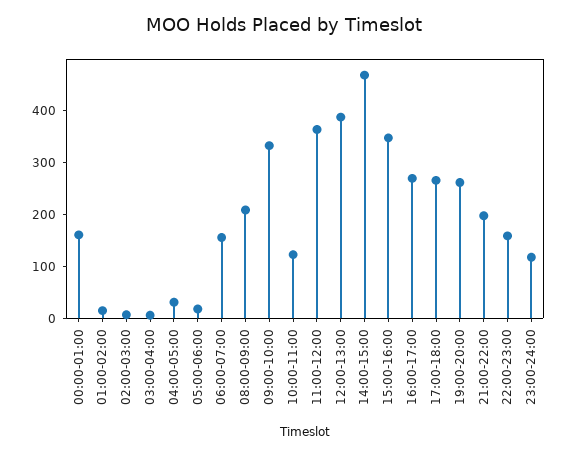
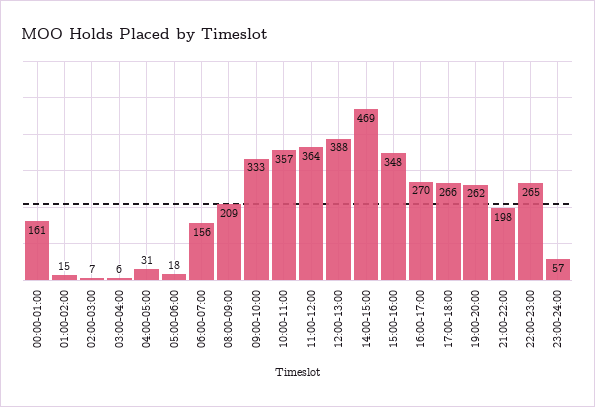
10:00-11:00: 120 -> 357
22:00-23:00: 160 -> 265
23:00-24:00: 120 -> 57

